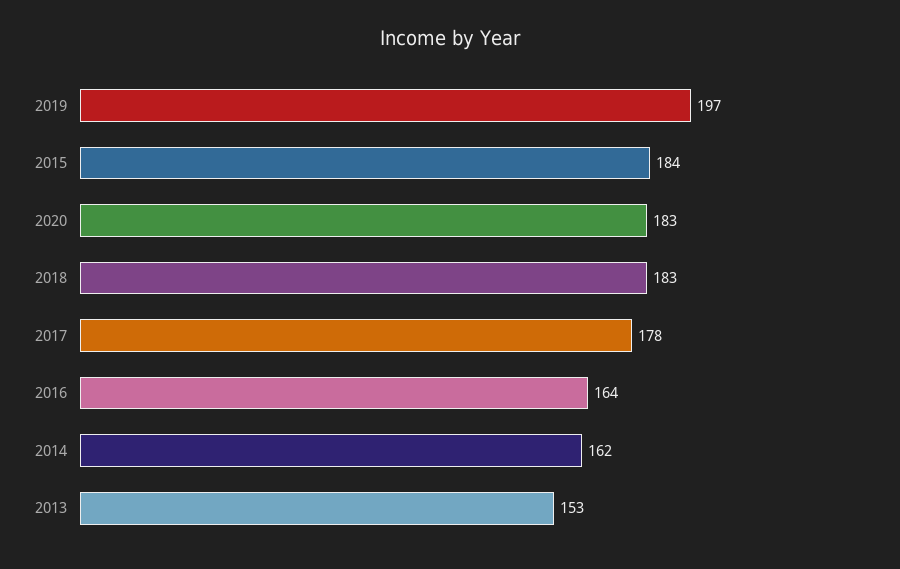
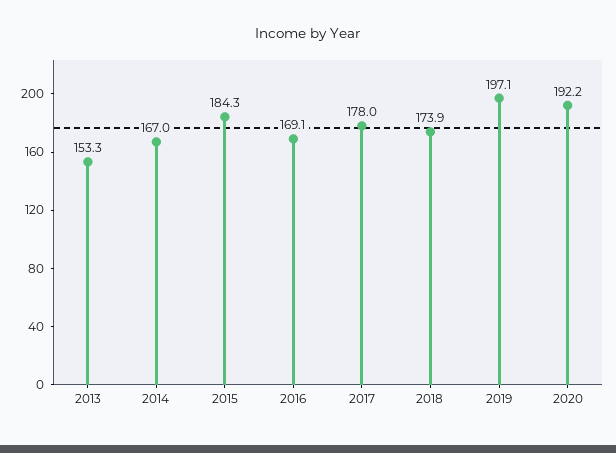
2020: 183 -> 192.2
2018: 183 -> 173.9
2016: 164 -> 169.1
2014: 162 -> 167

